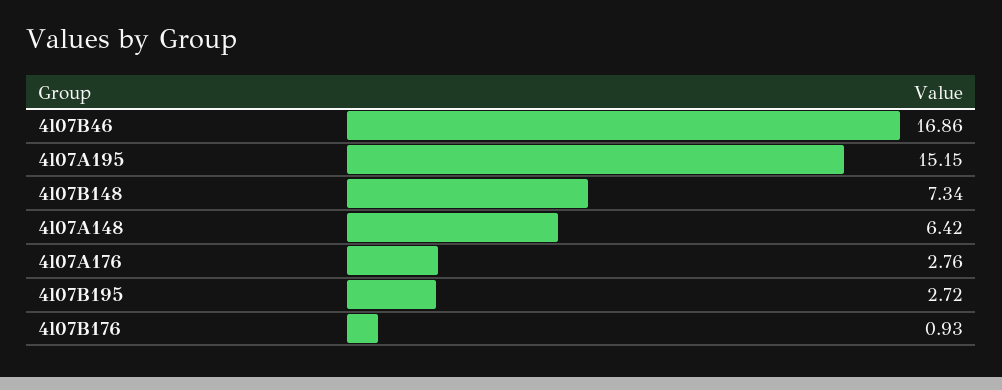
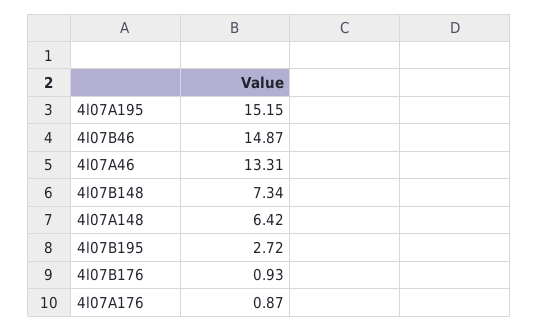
4l07B46: 16.86 -> 14.87
4l07A176: 2.76 -> 0.87
4l07A46: none -> 13.31

